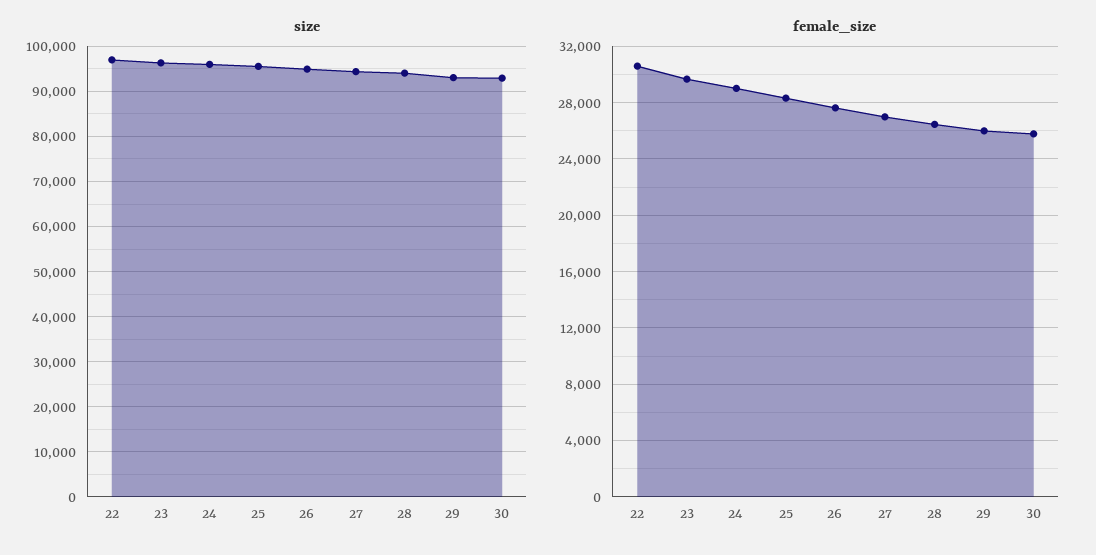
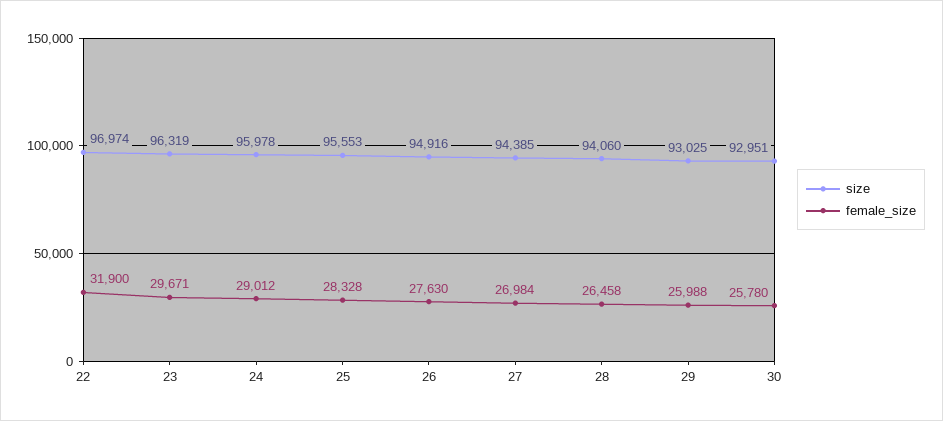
female_size, 22: 30500 -> 31900

